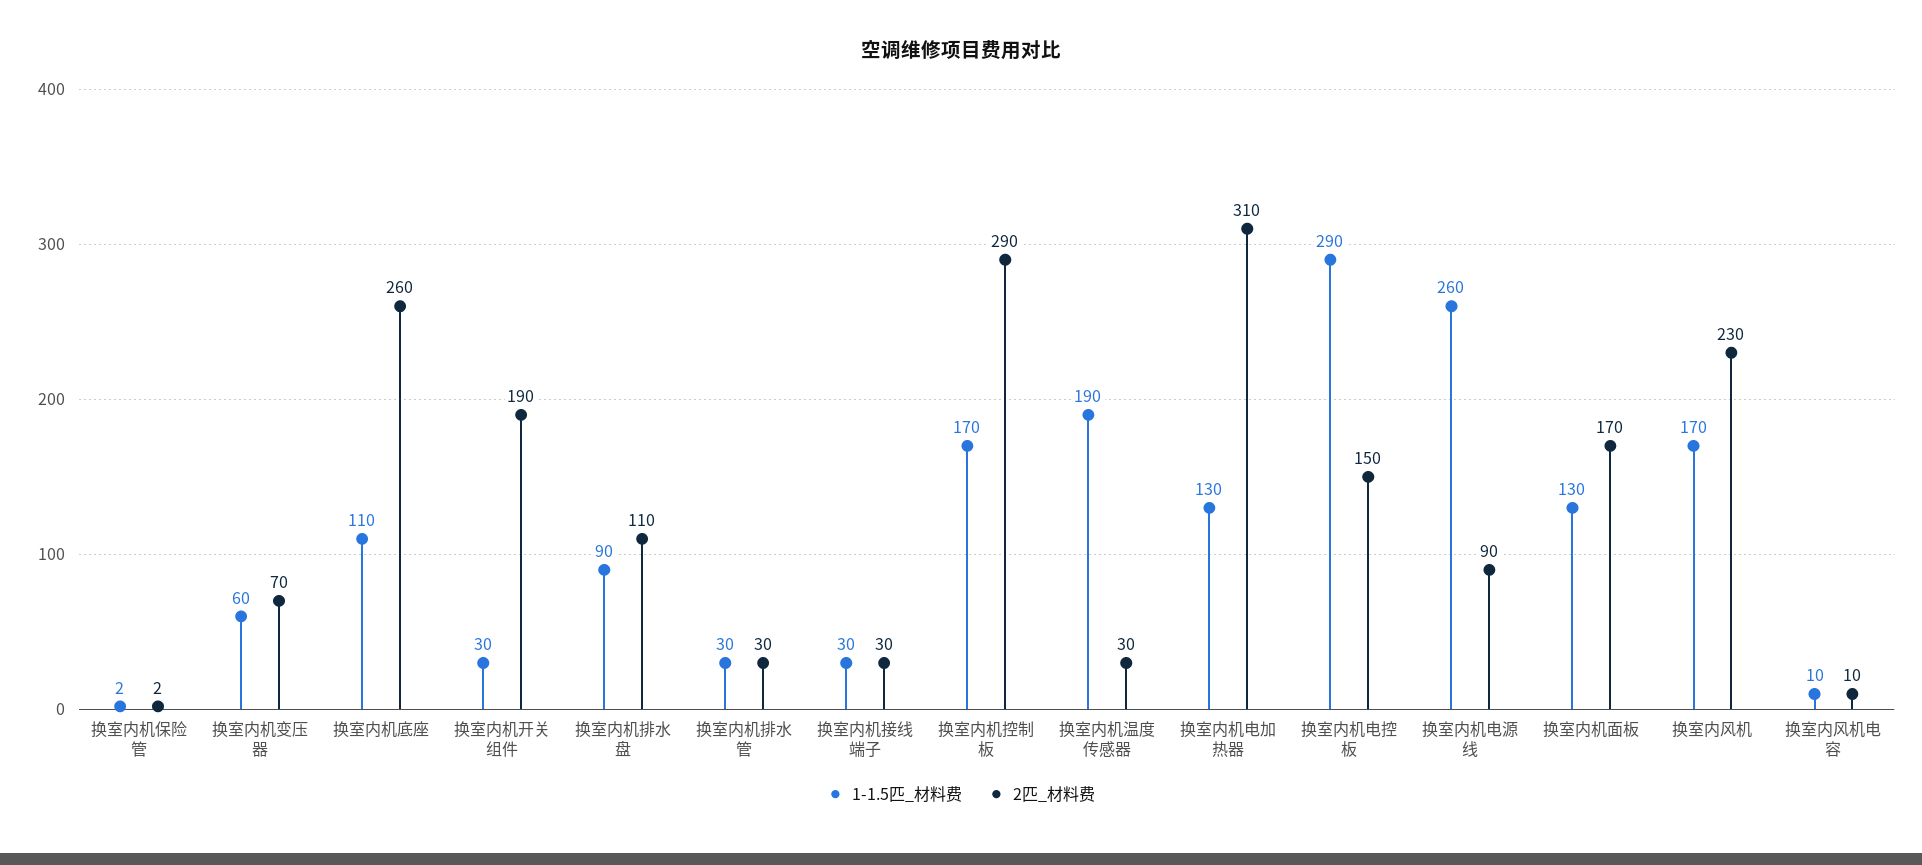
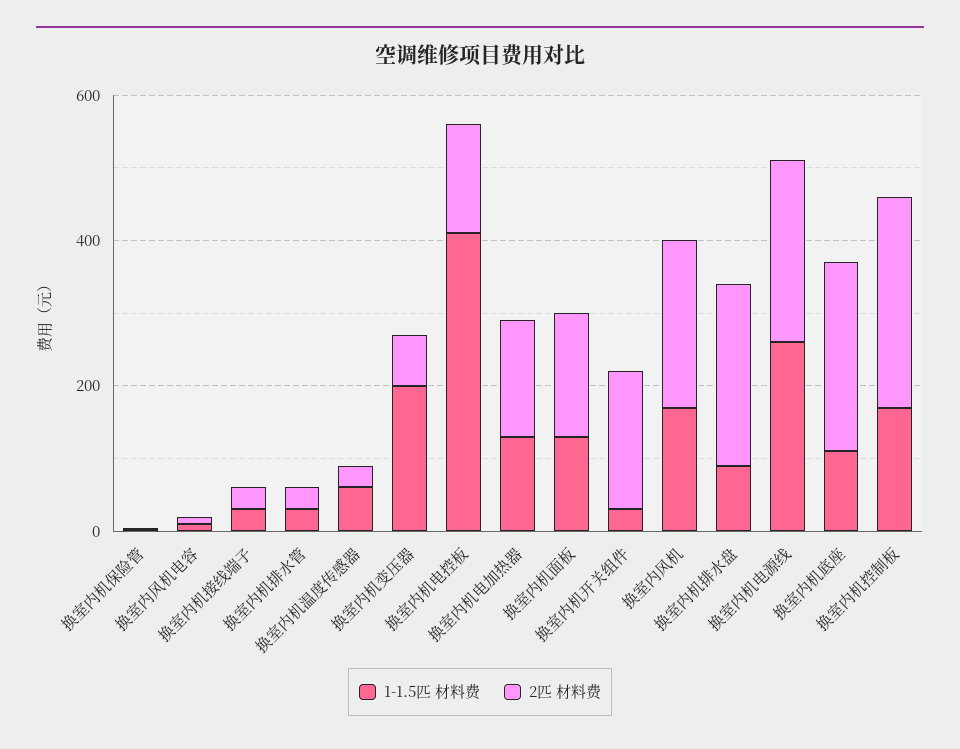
1-1.5匹_材料费, 换室内机变压器: 60 -> 200
2匹_材料费, 换室内机排水盘: 110 -> 250
1-1.5匹_材料费, 换室内机温度传感器: 190 -> 50
2匹_材料费, 换室内机电加热器: 310 -> 150
1-1.5匹_材料费, 换室内机电控板: 290 -> 400
2匹_材料费, 换室内机电源线: 90 -> 250

